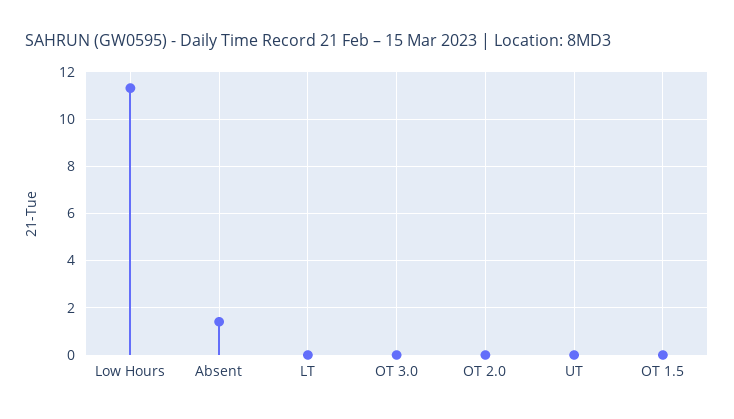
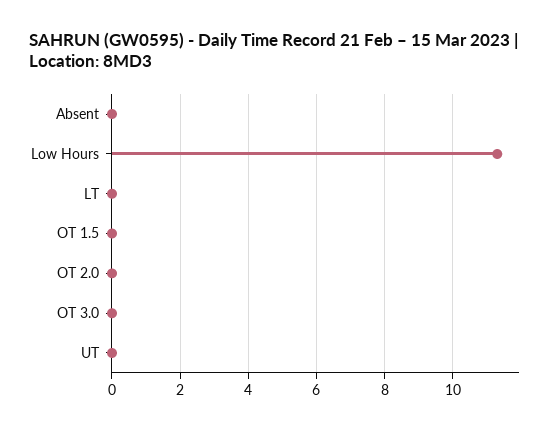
Absent: 1.5 -> 0

